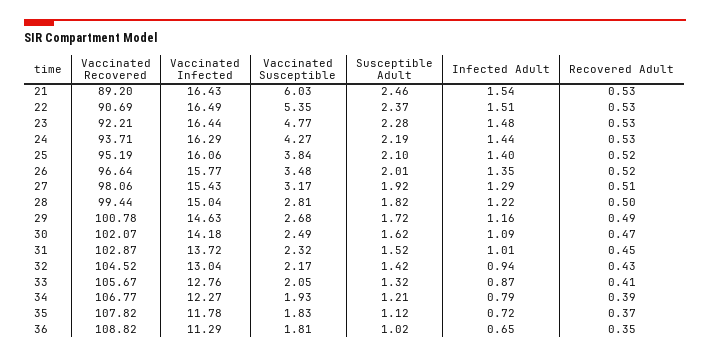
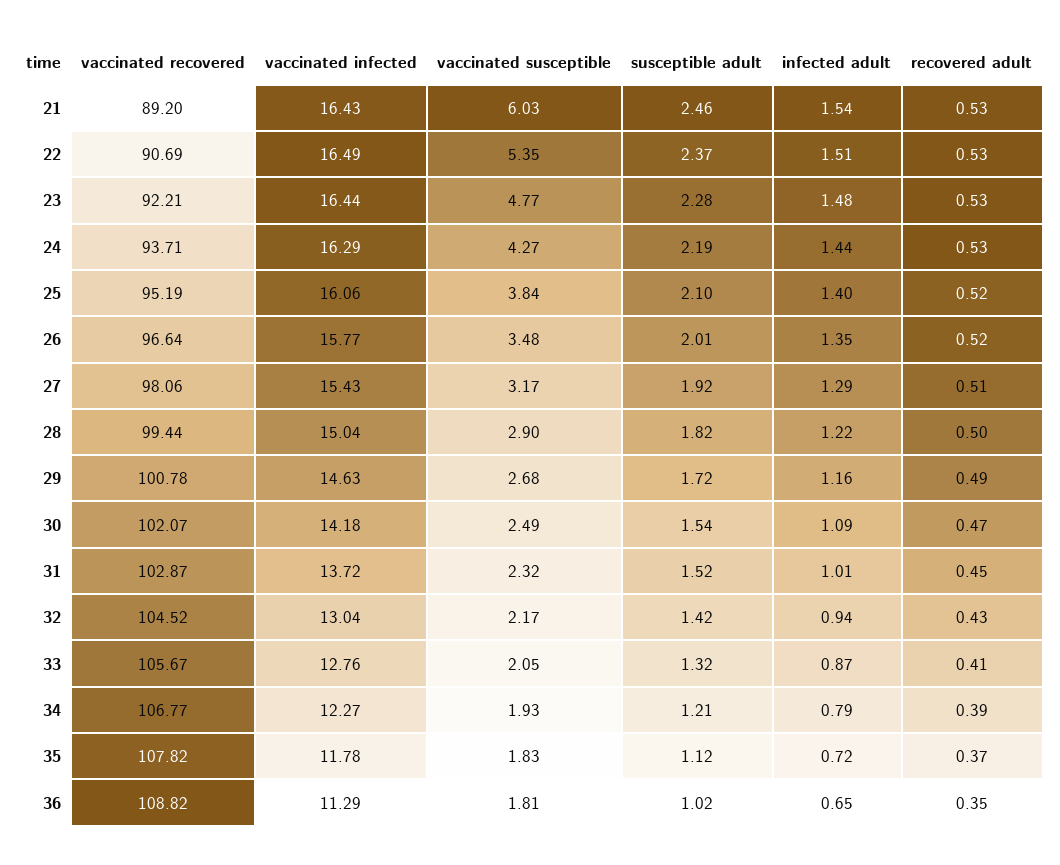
Vaccinated Susceptible, 28: 2.81 -> 2.9
Susceptible Adult, 30: 1.62 -> 1.54

